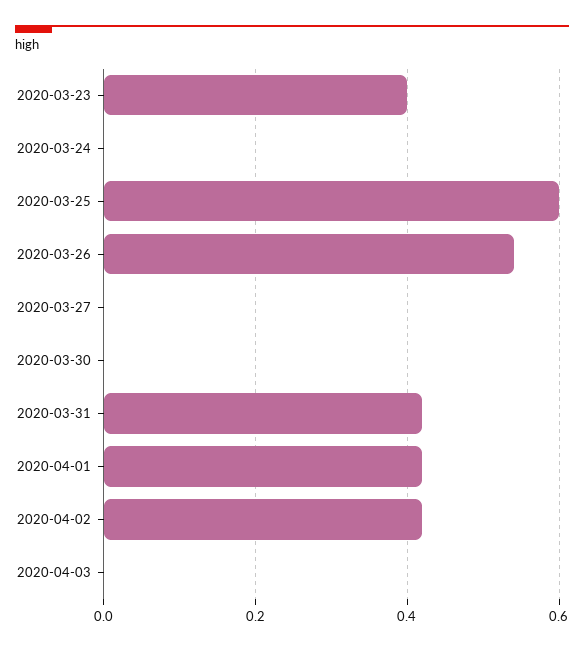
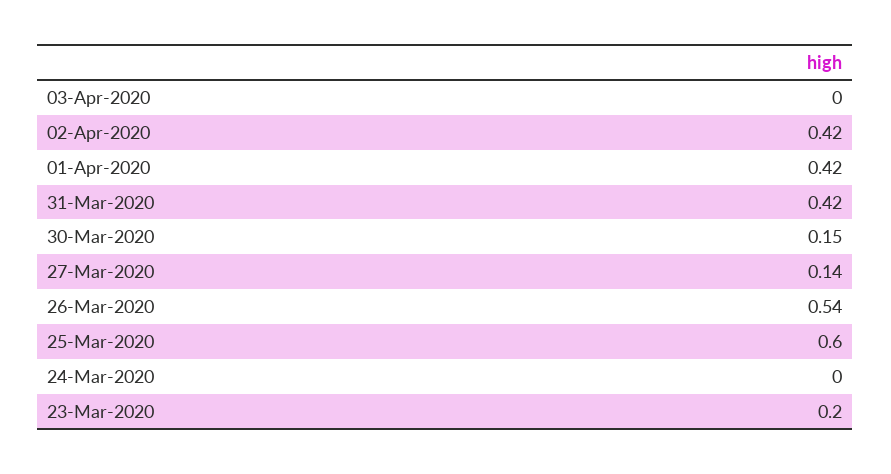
2020-03-23: 0.4 -> 0.2
2020-03-27: 0 -> 0.14
2020-03-30: 0 -> 0.15

